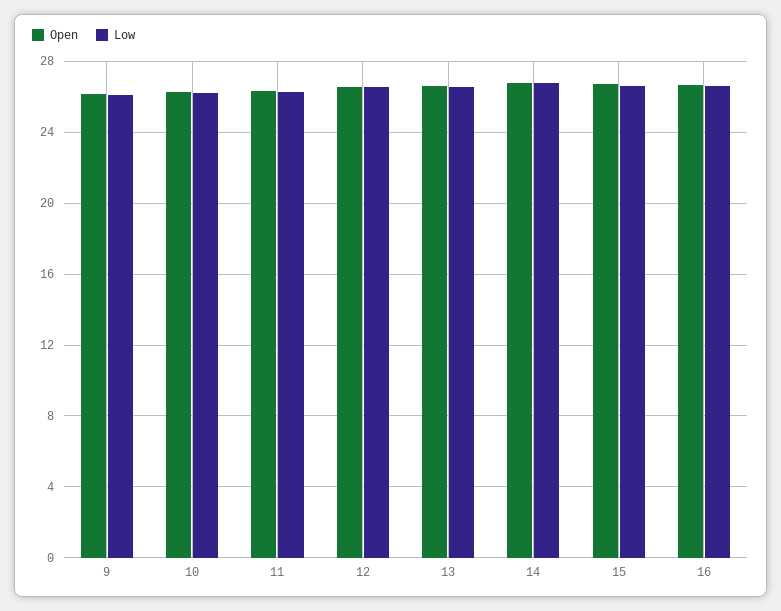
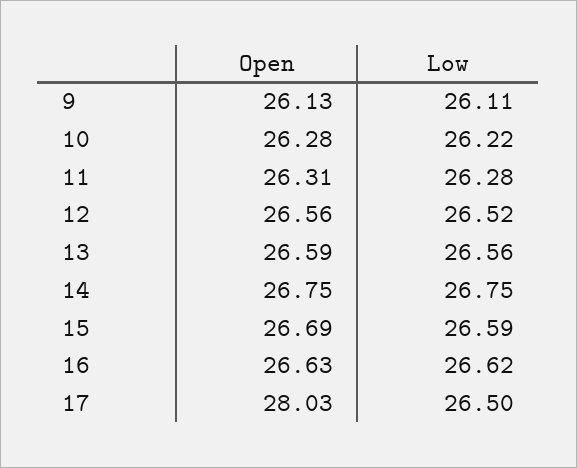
Open, 17: none -> 28.03
Low, 17: none -> 26.5

